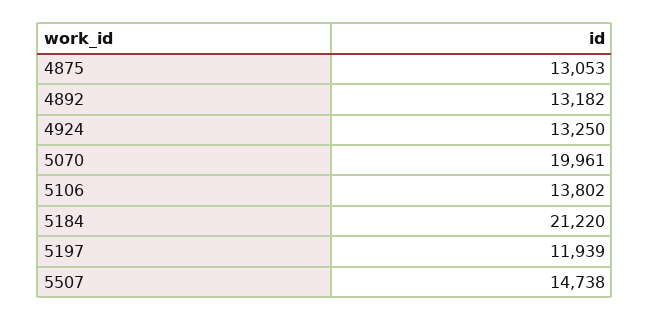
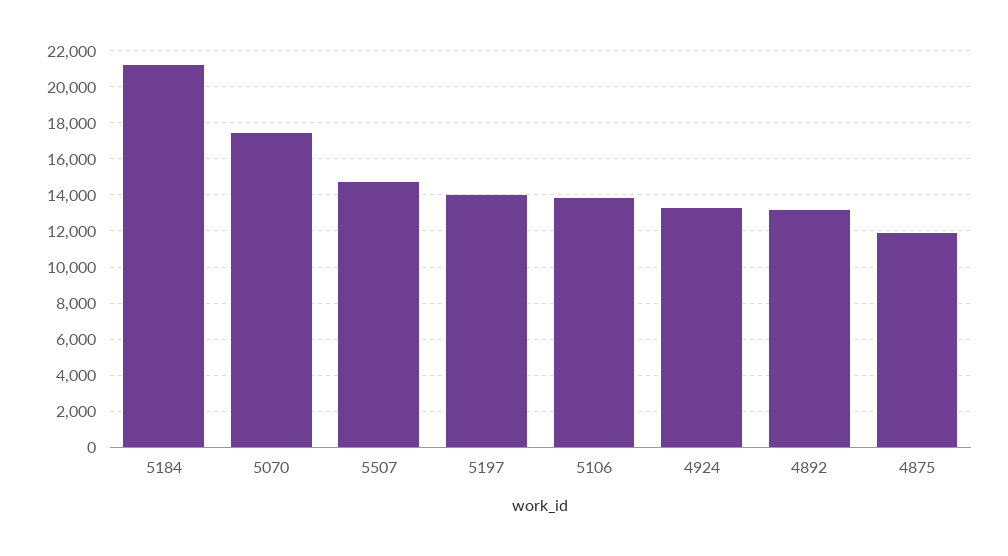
4875: 13053 -> 12000
5070: 19961 -> 17500
5197: 11939 -> 14000

